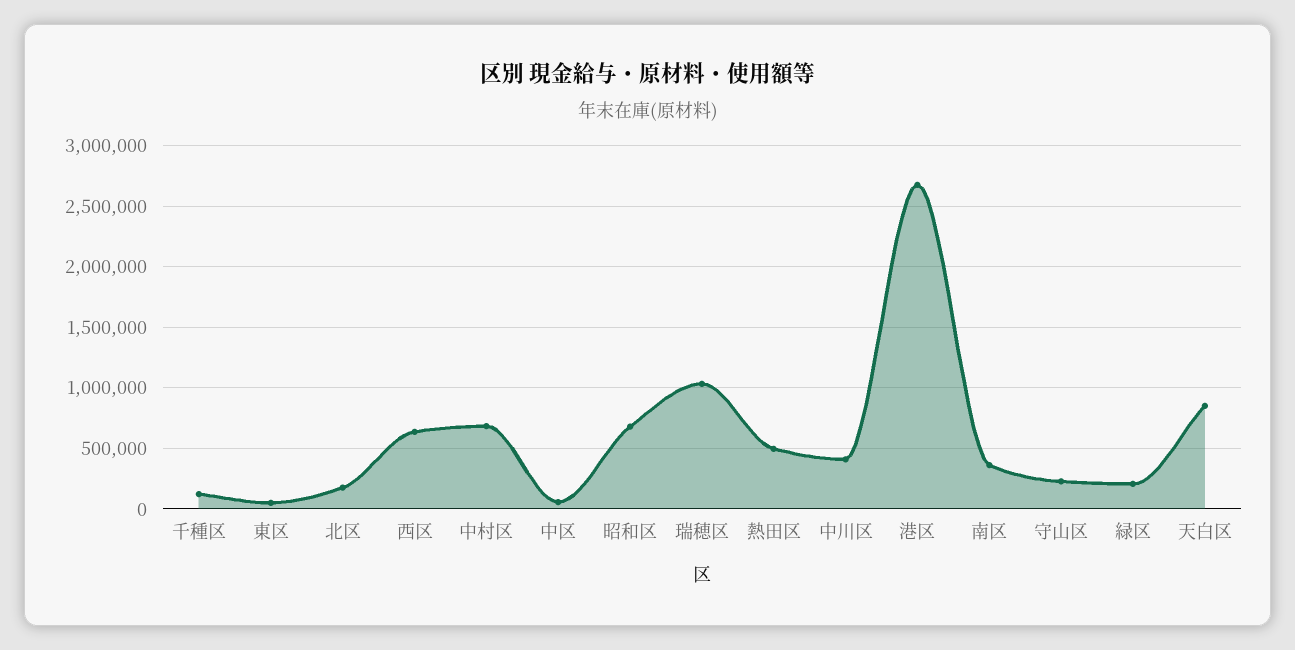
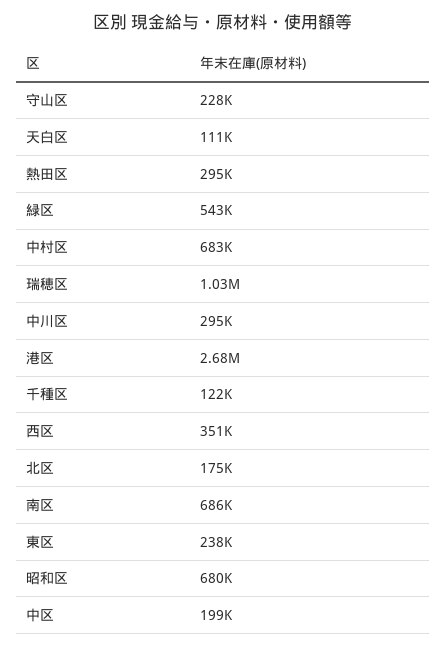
東区: 50000 -> 238000
西区: 650000 -> 351000
中区: 50000 -> 199000
熱田区: 500000 -> 295000
中川区: 400000 -> 295000
南区: 350000 -> 686000
緑区: 200000 -> 543000
天白区: 850000 -> 111000

